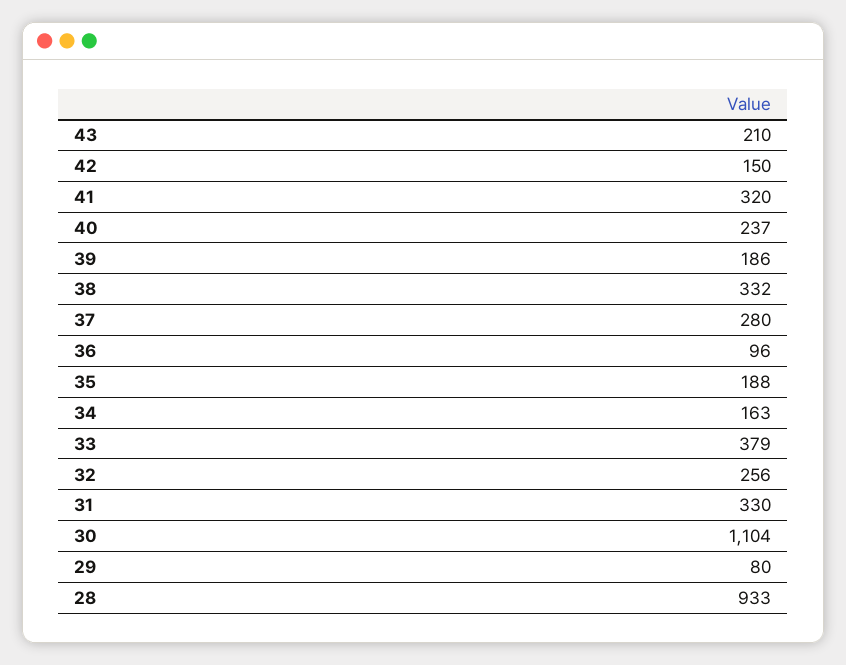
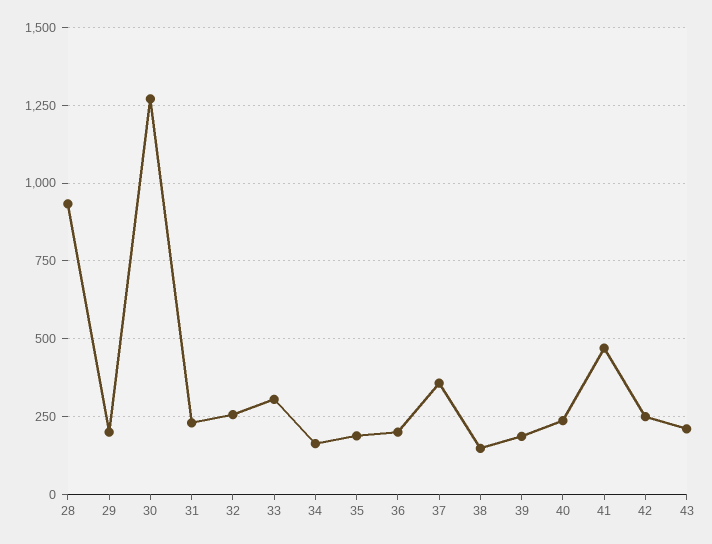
42: 150 -> 250
41: 320 -> 475
38: 332 -> 150
37: 280 -> 350
36: 96 -> 200
33: 379 -> 300
31: 330 -> 225
30: 1104 -> 1275
29: 80 -> 200

